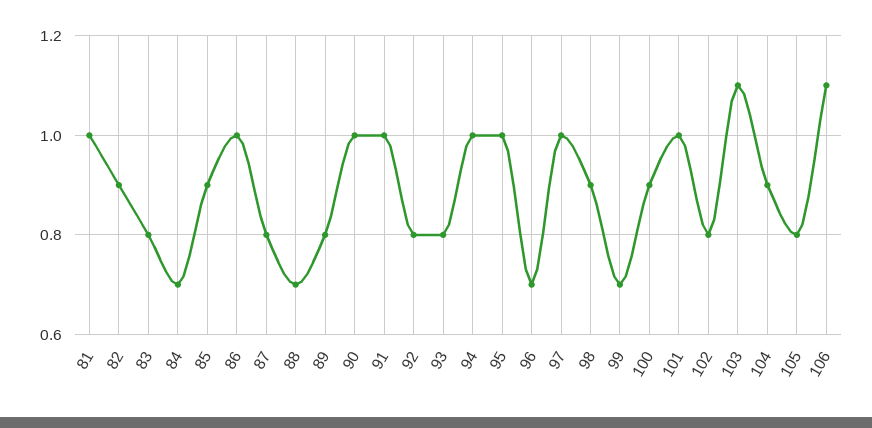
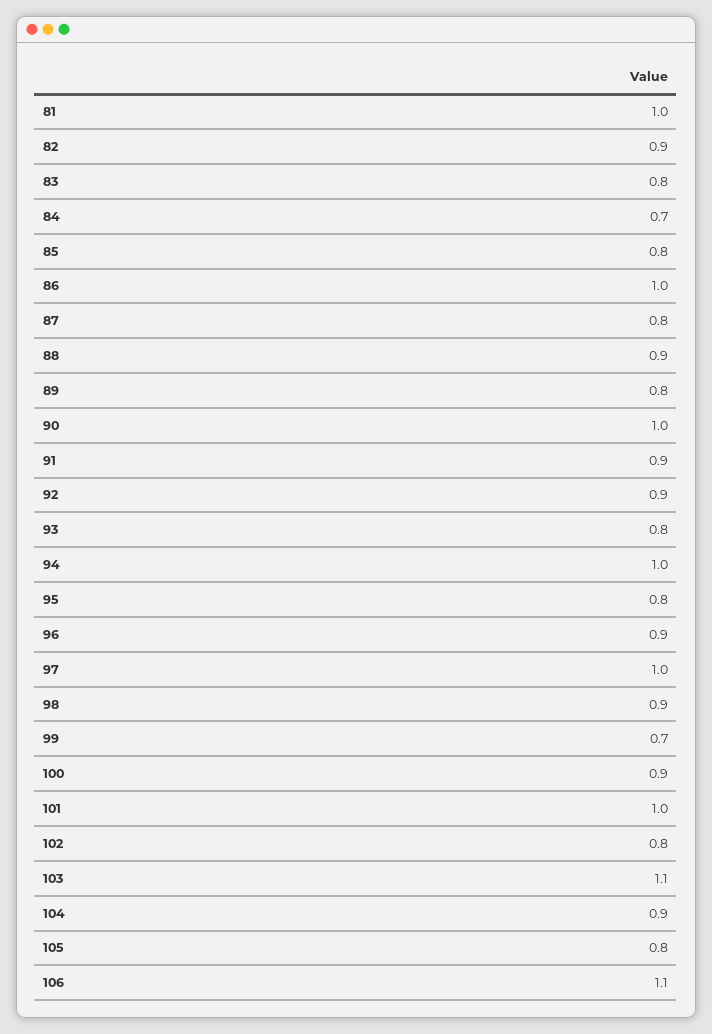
85: 0.9 -> 0.8
88: 0.7 -> 0.9
91: 1 -> 0.9
92: 0.8 -> 0.9
95: 1 -> 0.8
96: 0.7 -> 0.9

